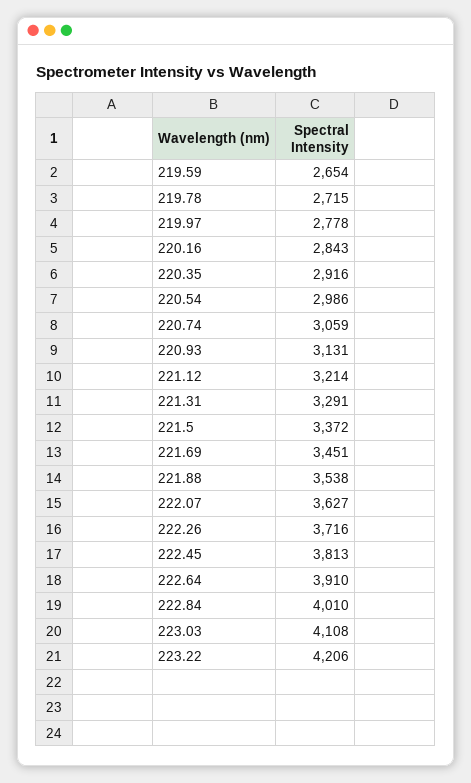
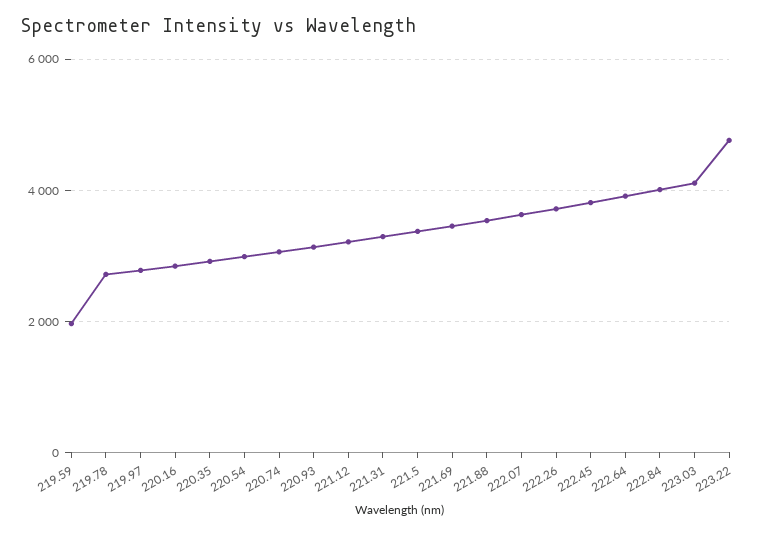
219.59: 2654 -> 2000
223.22: 4206 -> 4800

